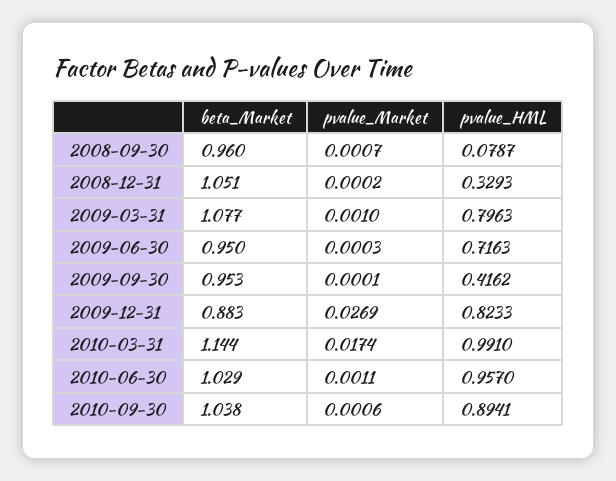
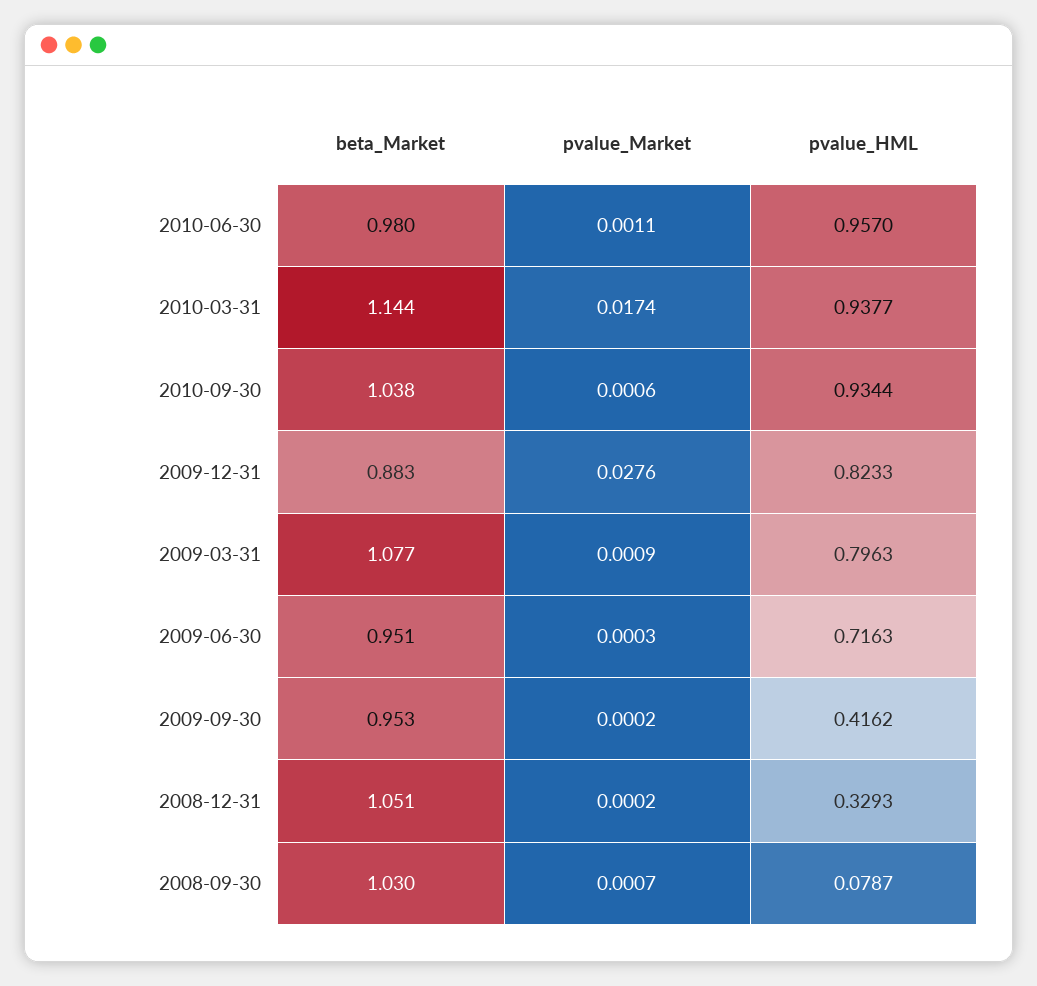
beta_Market, 2008-09-30: 0.96 -> 1.03
pvalue_Market, 2009-03-31: 0.001 -> 0.0009
beta_Market, 2009-06-30: 0.95 -> 0.951
pvalue_Market, 2009-09-30: 0.0001 -> 0.0002
pvalue_Market, 2009-12-31: 0.0269 -> 0.0276
pvalue_HML, 2010-03-31: 0.991 -> 0.9377
beta_Market, 2010-06-30: 1.029 -> 0.98
pvalue_HML, 2010-09-30: 0.8941 -> 0.9344

